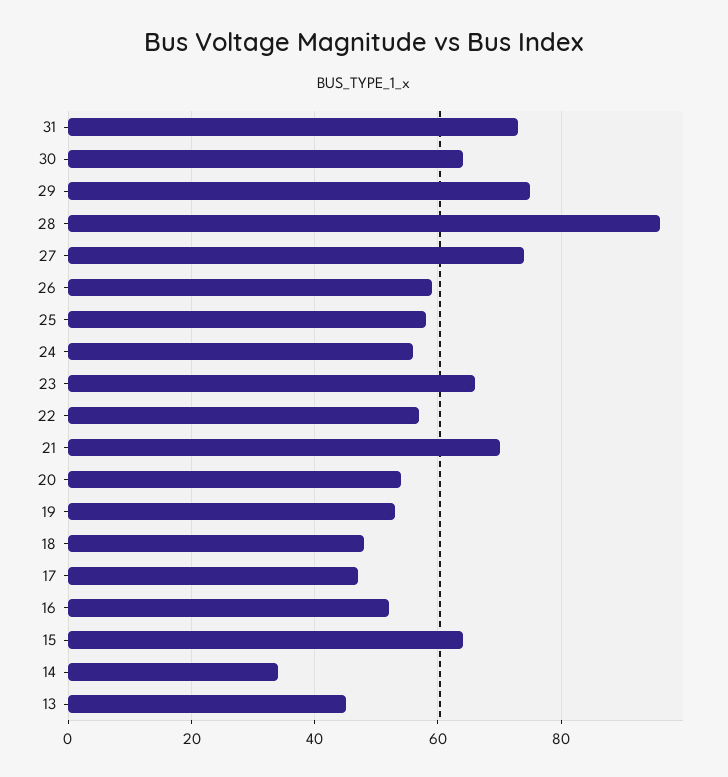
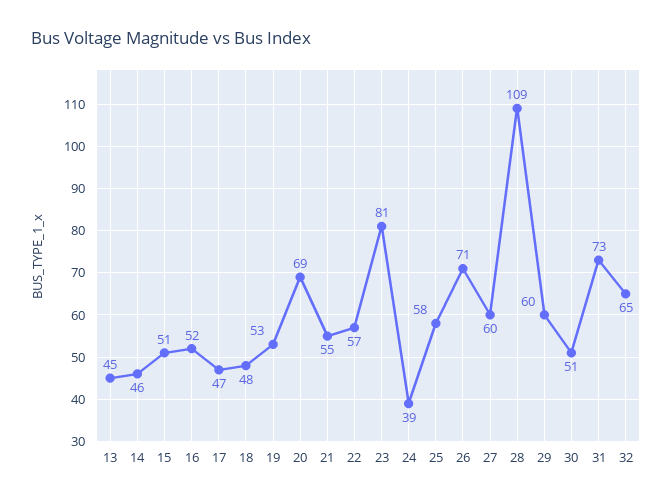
30: 65 -> 51
29: 75 -> 60
28: 95 -> 109
27: 75 -> 60
26: 60 -> 71
24: 55 -> 39
23: 65 -> 81
21: 70 -> 55
20: 55 -> 69
15: 65 -> 51
14: 35 -> 46
32: none -> 65

